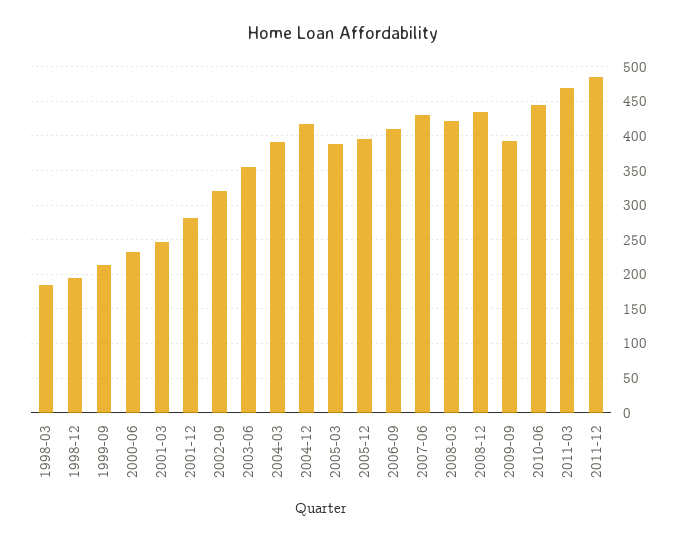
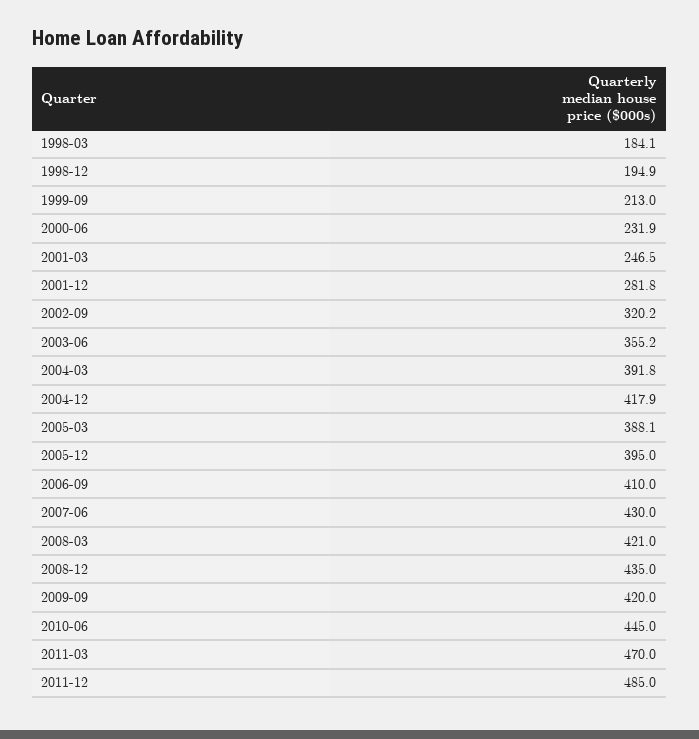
2009-09: 390 -> 420

